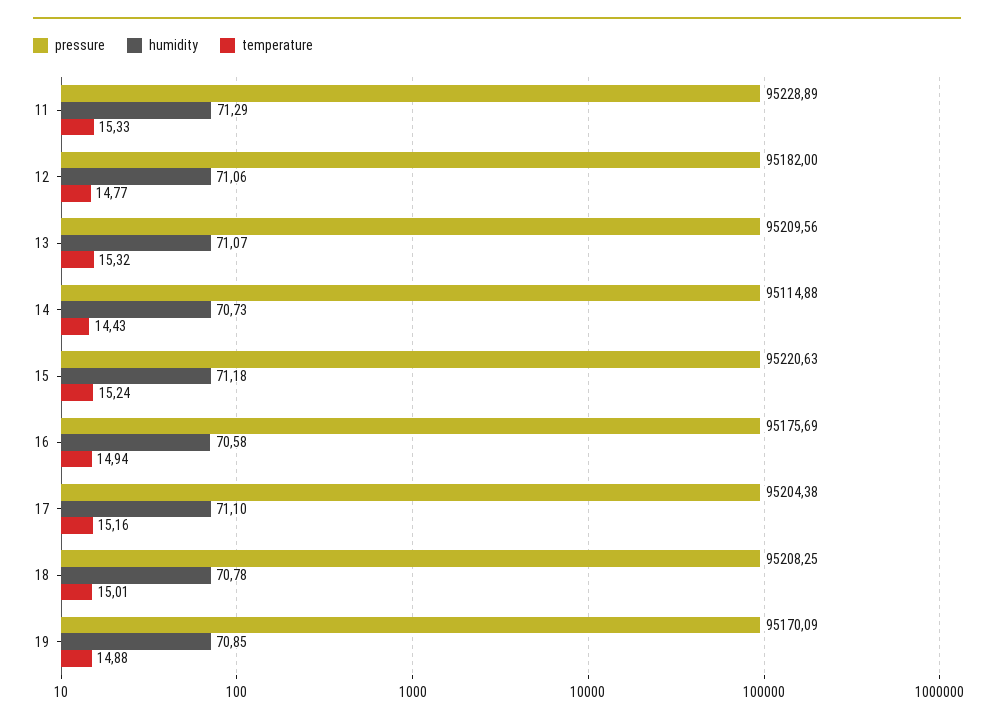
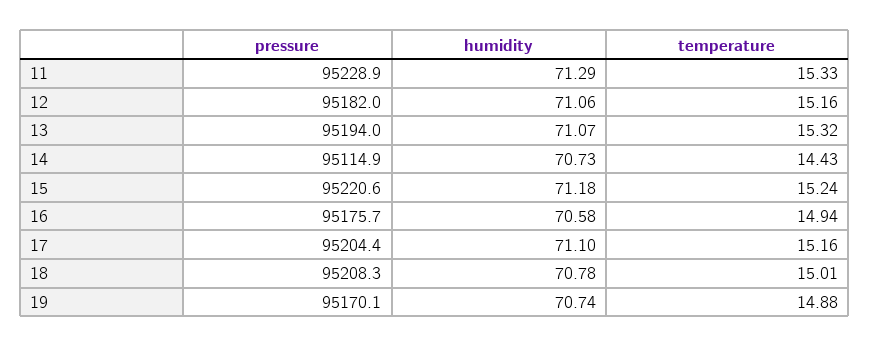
temperature, 12: 14.77 -> 15.16
pressure, 13: 95209.56 -> 95194
humidity, 19: 70.85 -> 70.74

